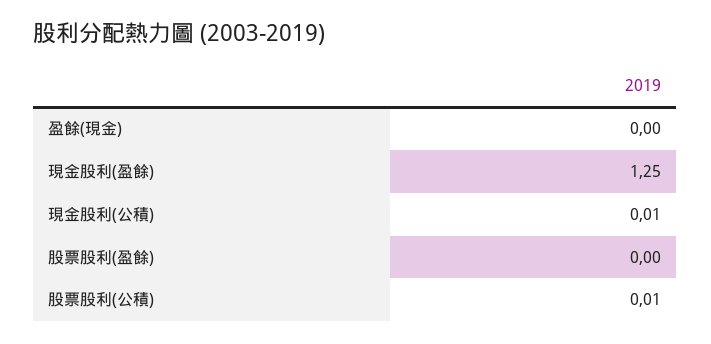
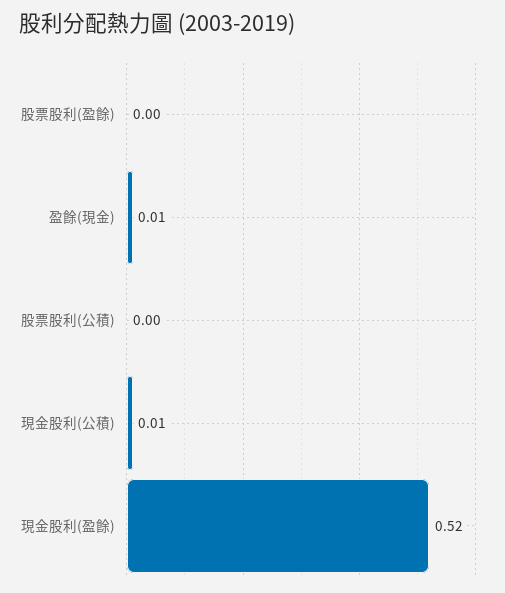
盈餘(現金): 0 -> 0.01
現金股利(盈餘): 1.25 -> 0.52
股票股利(公積): 0.01 -> 0

